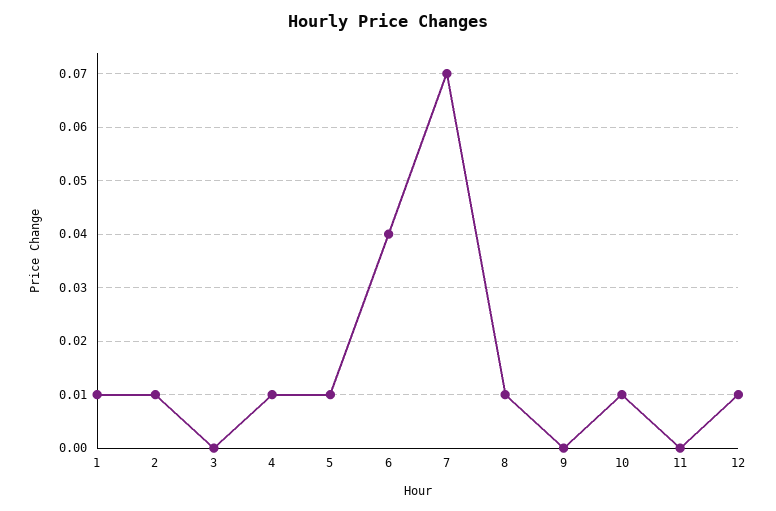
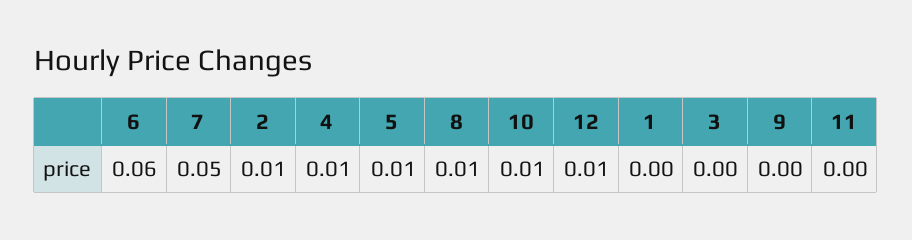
1: 0.01 -> 0
6: 0.04 -> 0.06
7: 0.07 -> 0.05

